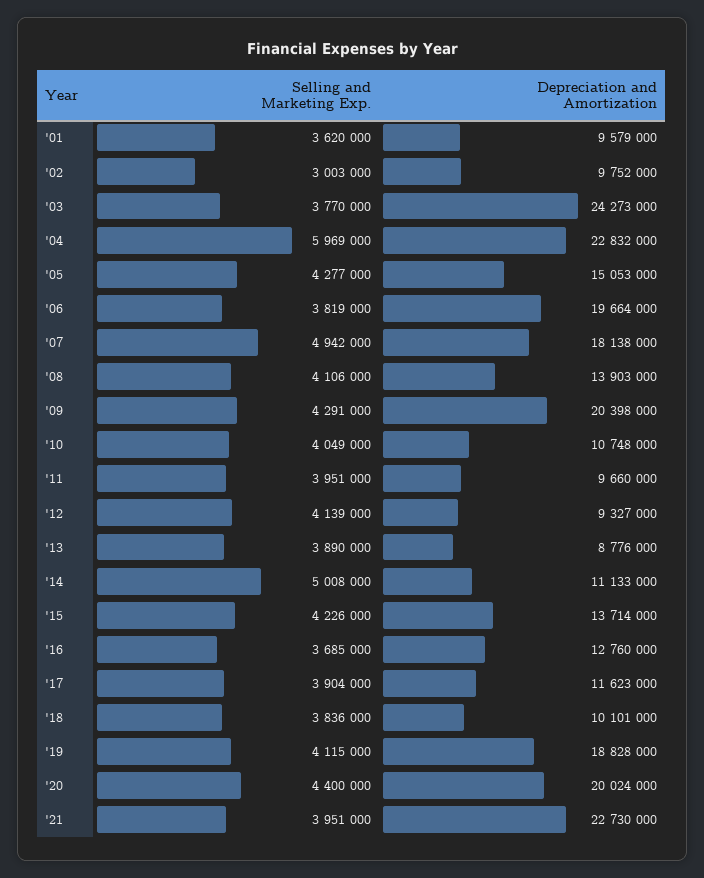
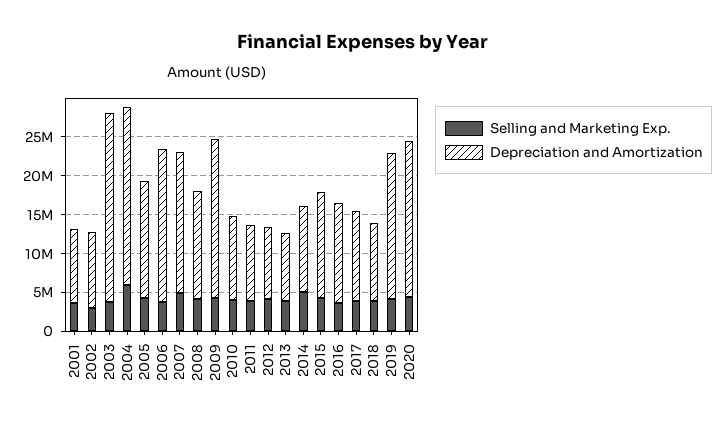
Selling and Marketing Exp., '21: 3951000 -> none
Depreciation and Amortization, '21: 22730000 -> none

